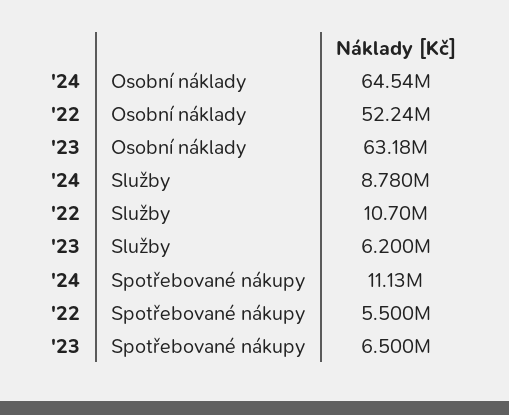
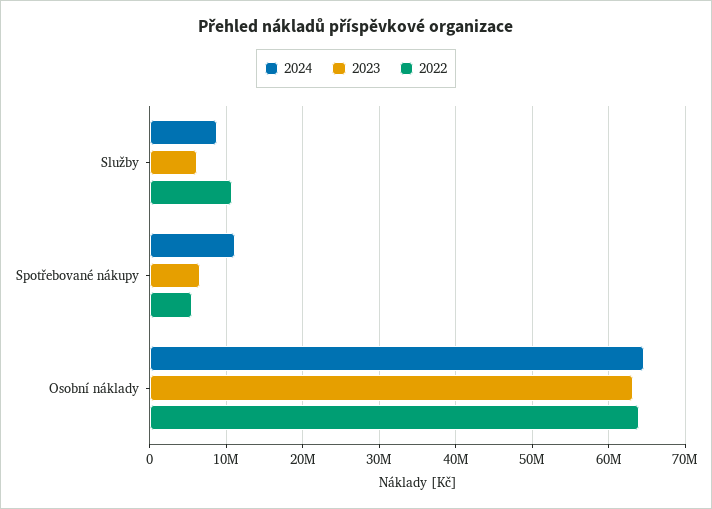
'22, Osobní náklady: 52240000 -> 64000000

